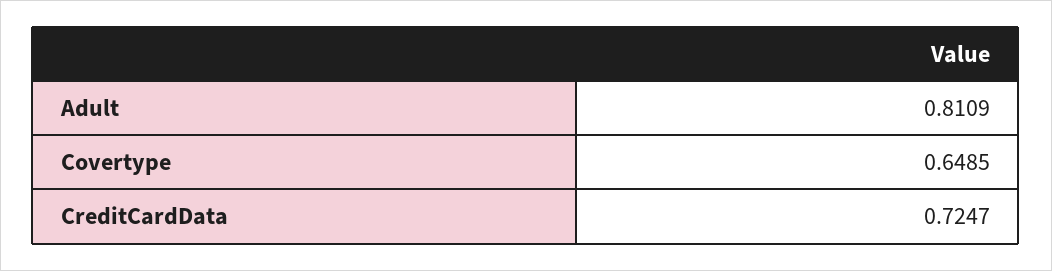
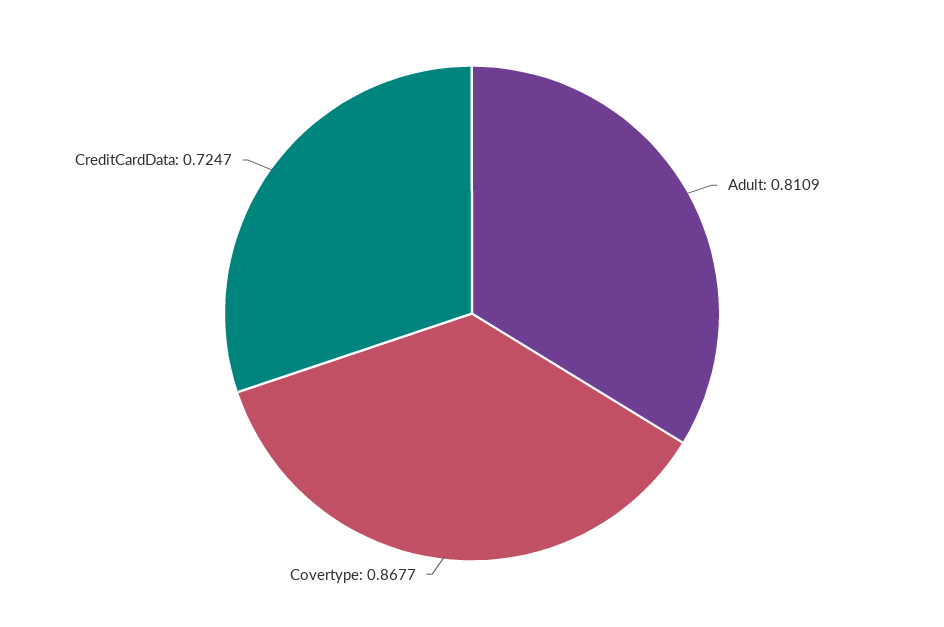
Covertype: 0.6485 -> 0.8677

